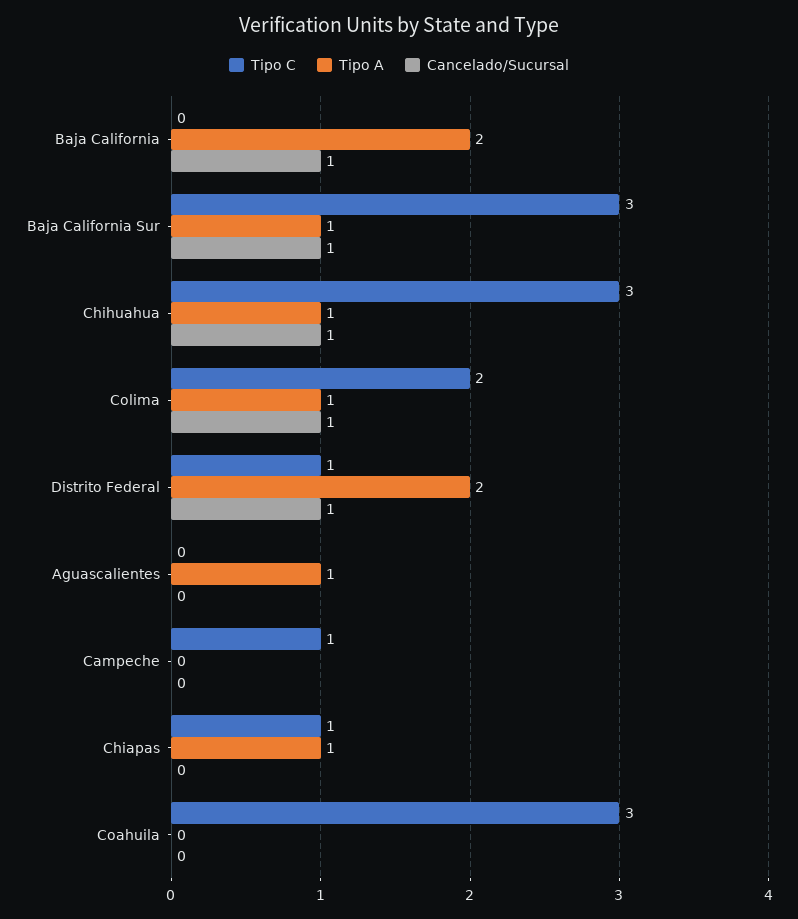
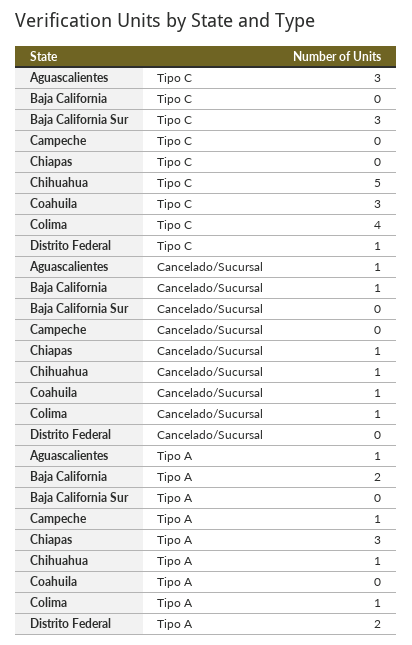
Tipo A, Baja California Sur: 1 -> 0
Cancelado/Sucursal, Baja California Sur: 1 -> 0
Tipo C, Chihuahua: 3 -> 5
Tipo C, Colima: 2 -> 4
Cancelado/Sucursal, Distrito Federal: 1 -> 0
Tipo C, Aguascalientes: 0 -> 3
Cancelado/Sucursal, Aguascalientes: 0 -> 1
Tipo C, Campeche: 1 -> 0
Tipo A, Campeche: 0 -> 1
Tipo C, Chiapas: 1 -> 0
Tipo A, Chiapas: 1 -> 3
Cancelado/Sucursal, Chiapas: 0 -> 1
Cancelado/Sucursal, Coahuila: 0 -> 1

